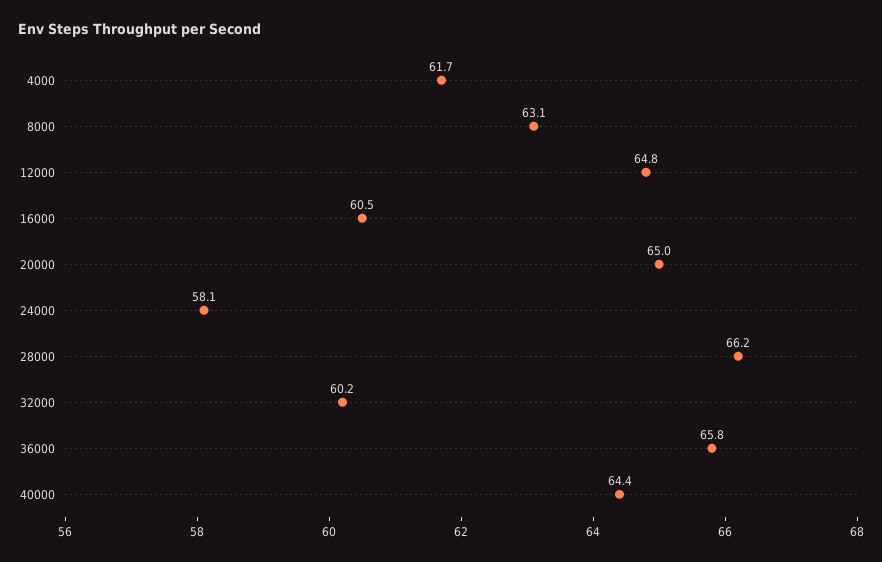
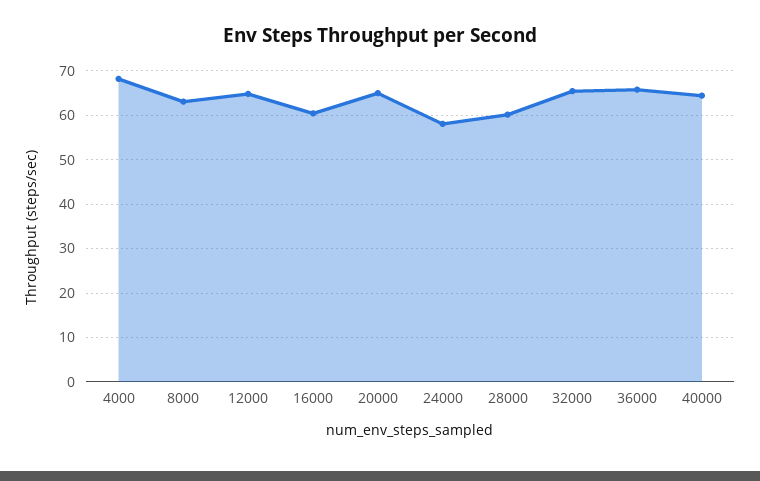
4000: 61.7 -> 68
28000: 66.2 -> 60
32000: 60.2 -> 66

